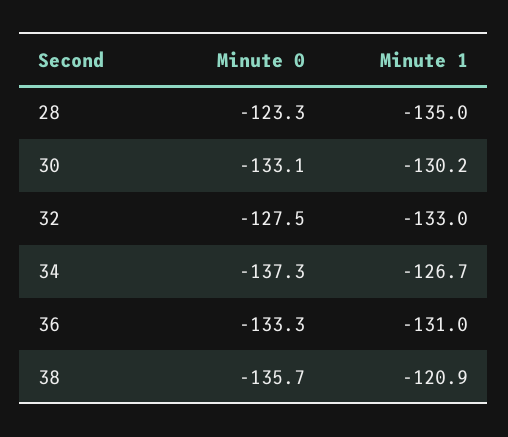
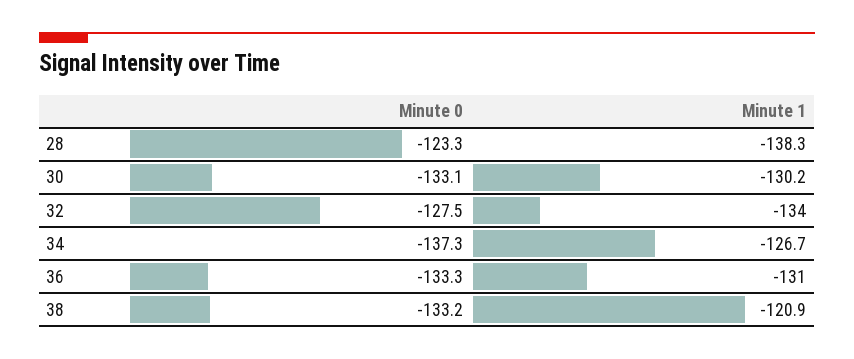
Minute 1, 28: -135 -> -138.3
Minute 1, 32: -133 -> -134
Minute 0, 38: -135.7 -> -133.2

